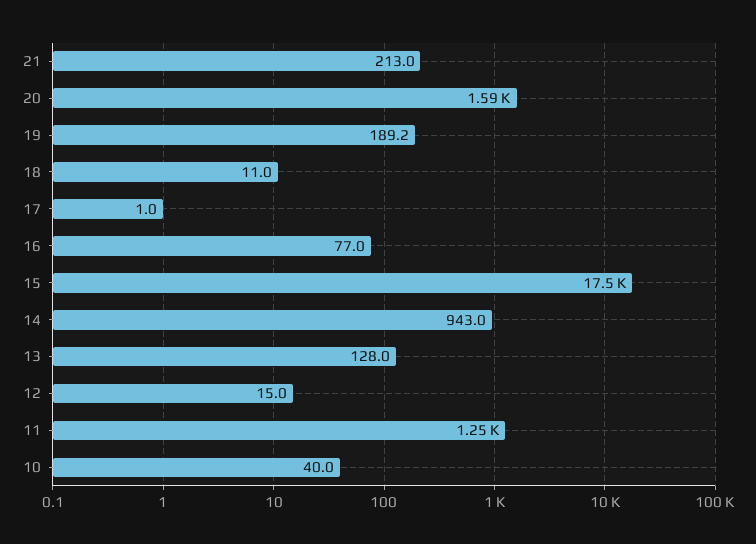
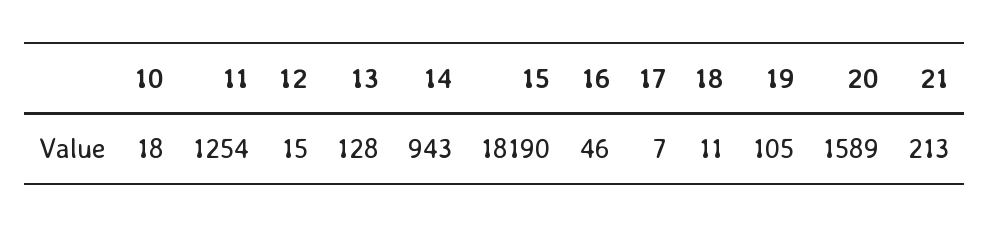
19: 189.2 -> 105
17: 1 -> 7
16: 77 -> 46
15: 17500 -> 18190
10: 40 -> 18

